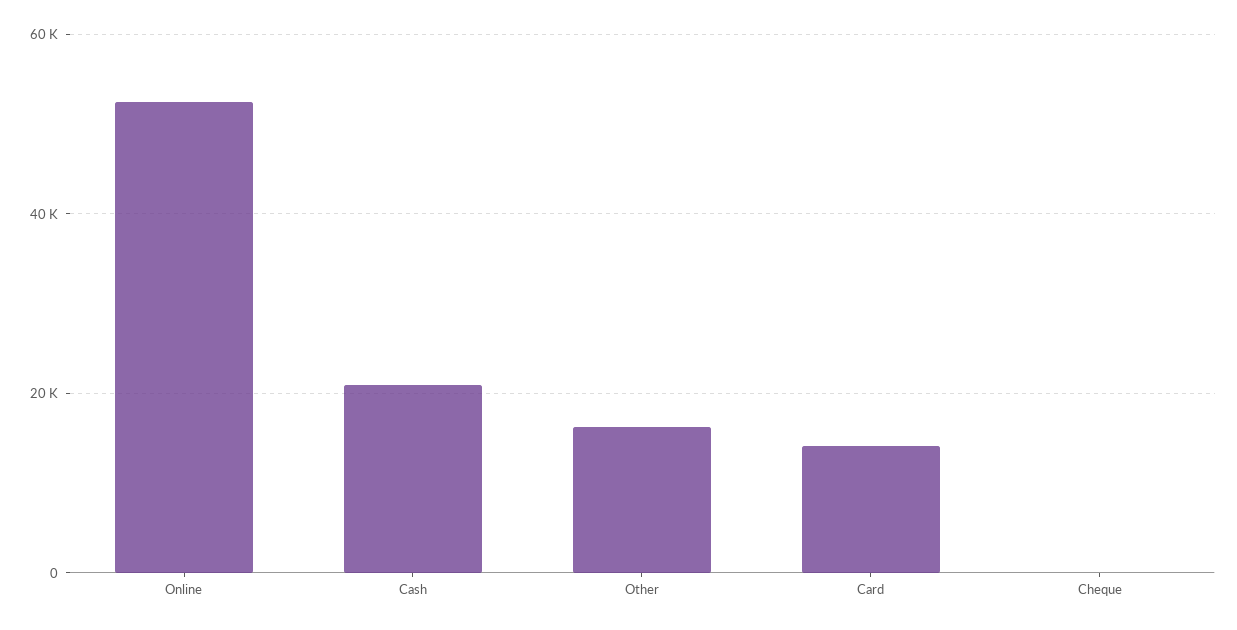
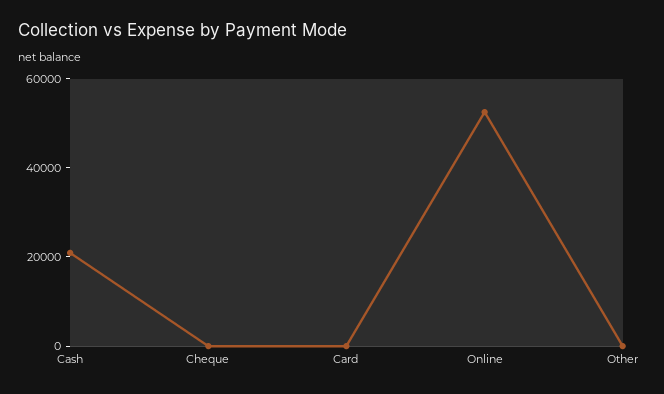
Other: 16000 -> 0
Card: 14000 -> 0

